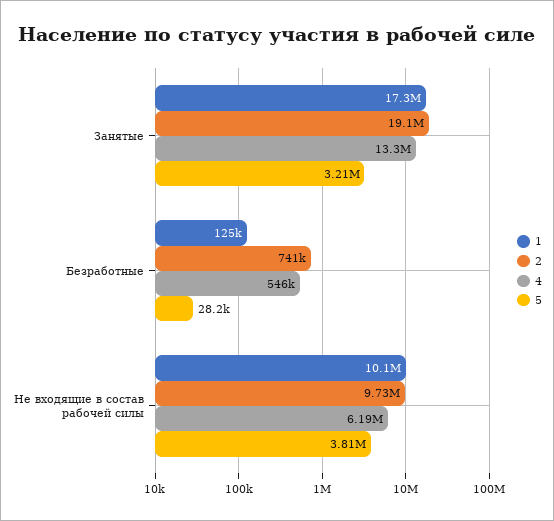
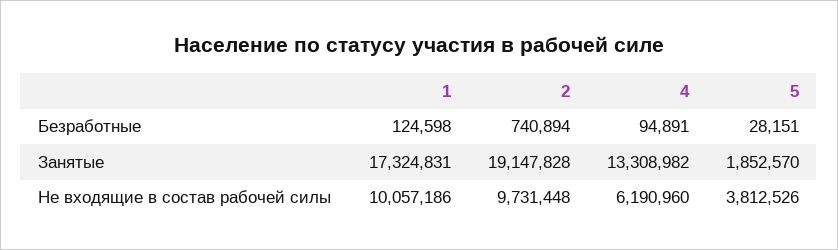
5, Занятые: 3210000 -> 1852570
4, Безработные: 546000 -> 94891

